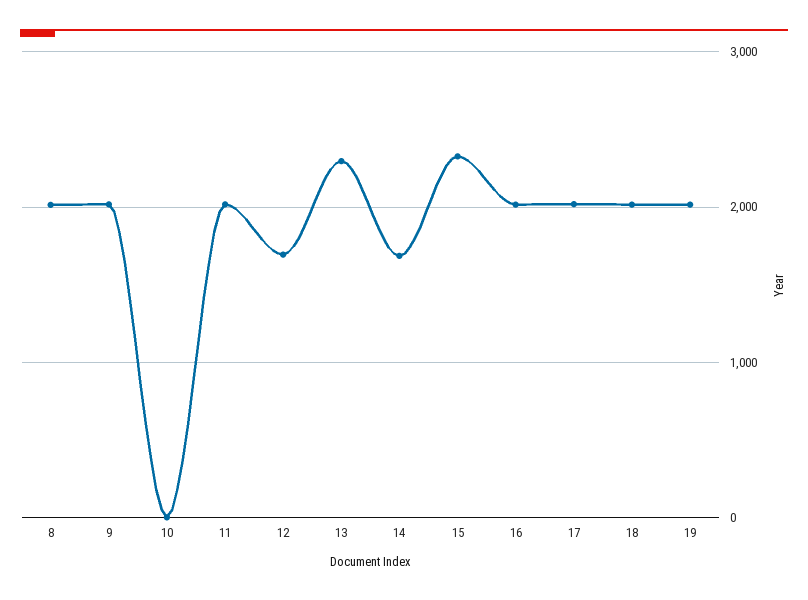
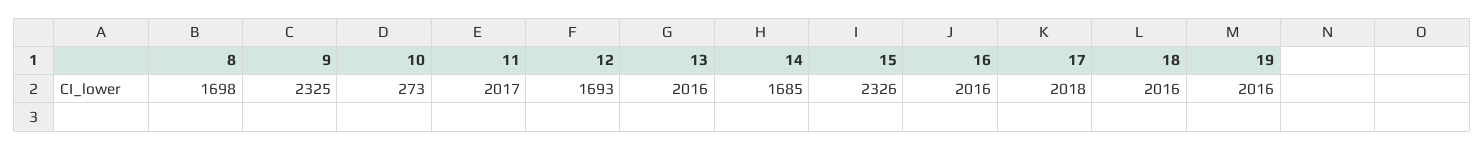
8: 2000 -> 1698
9: 2000 -> 2325
10: 0 -> 273
13: 2300 -> 2016

